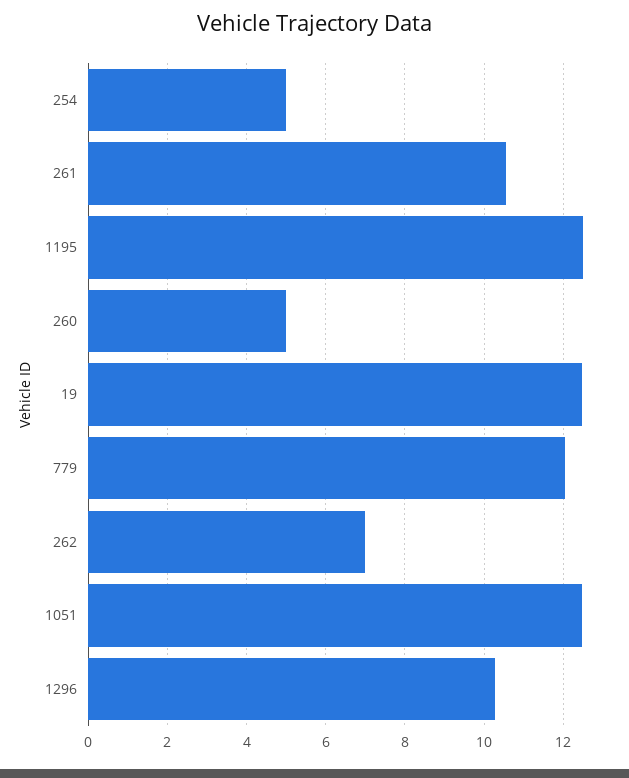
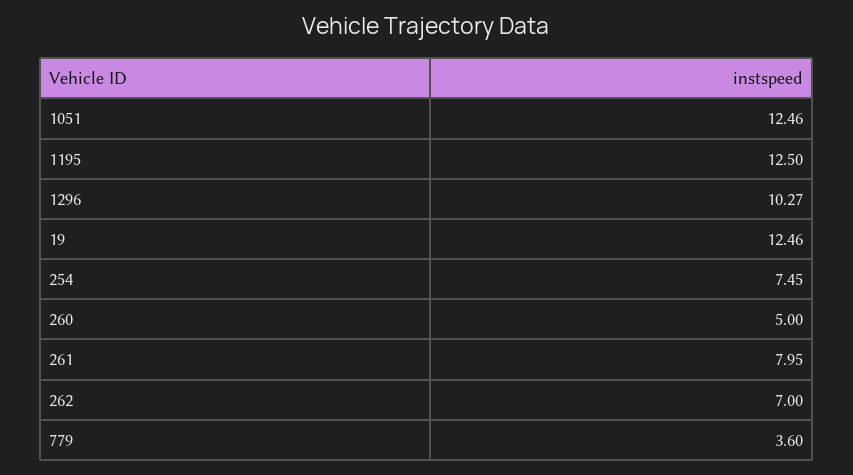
254: 5 -> 7.45
261: 10.6 -> 7.95
779: 12 -> 3.6

